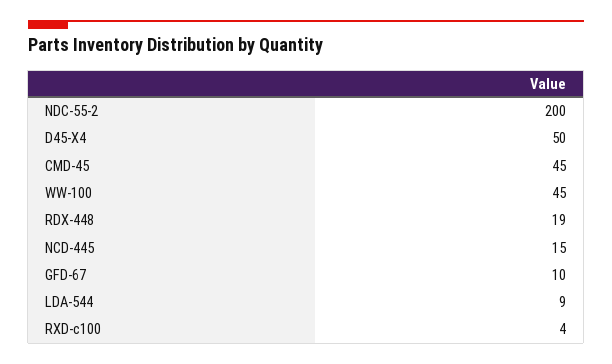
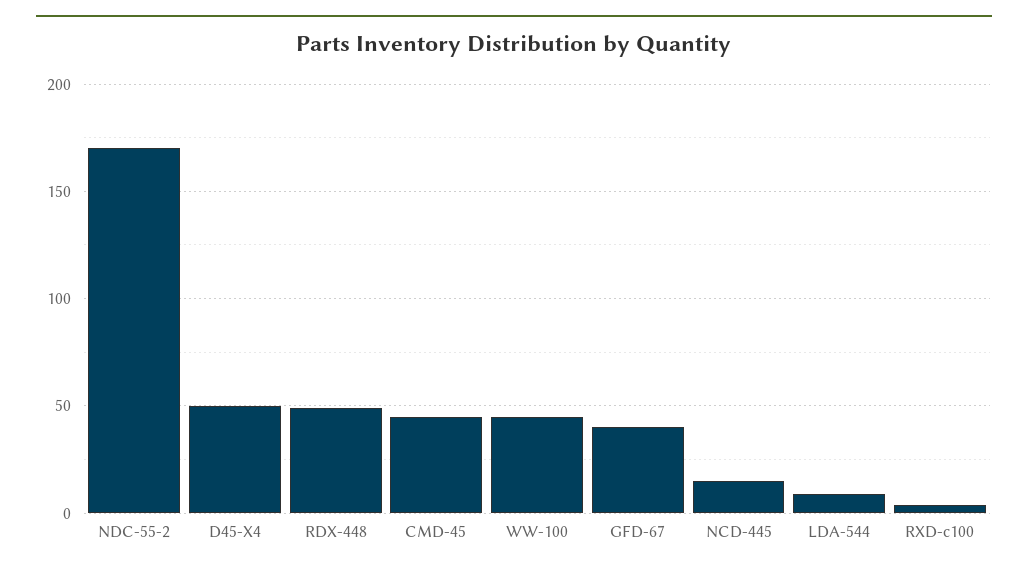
NDC-55-2: 200 -> 170
RDX-448: 19 -> 50
GFD-67: 10 -> 40

